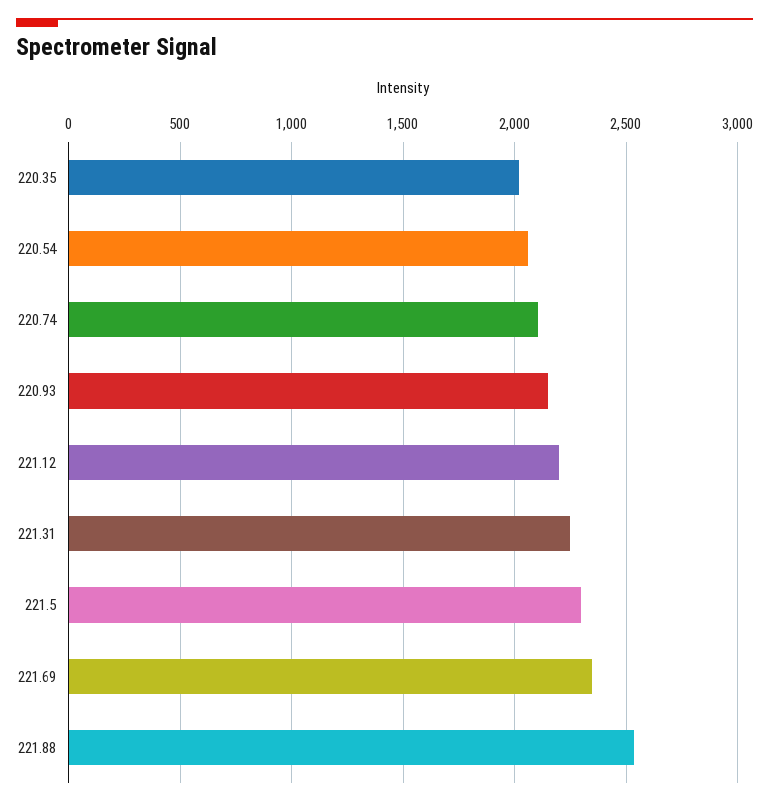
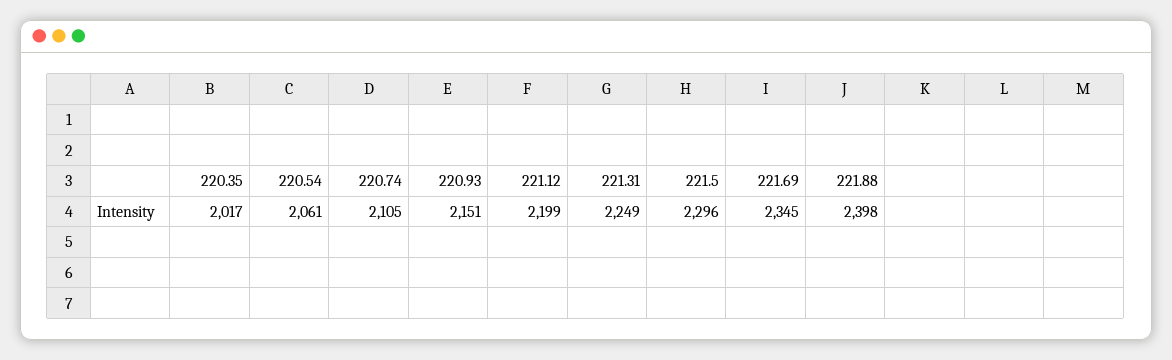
221.88: 2550 -> 2398

